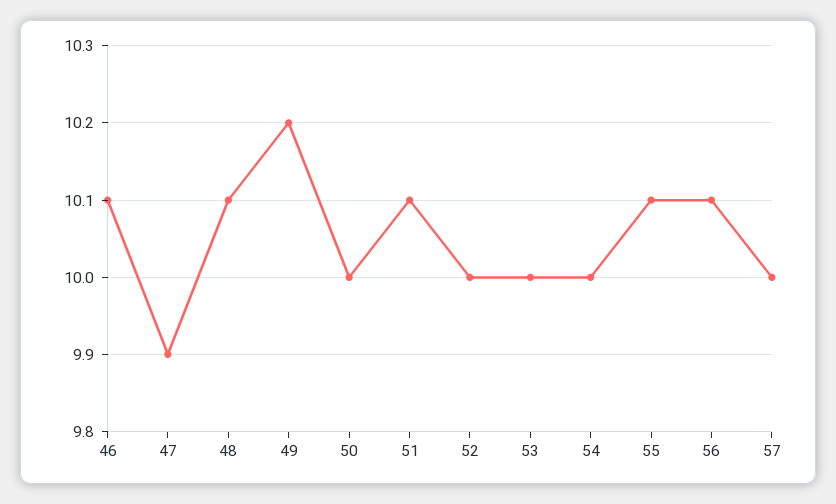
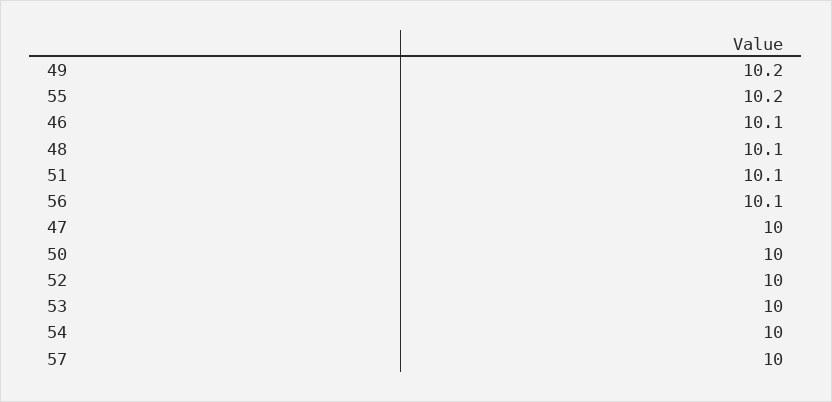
47: 9.9 -> 10
55: 10.1 -> 10.2

